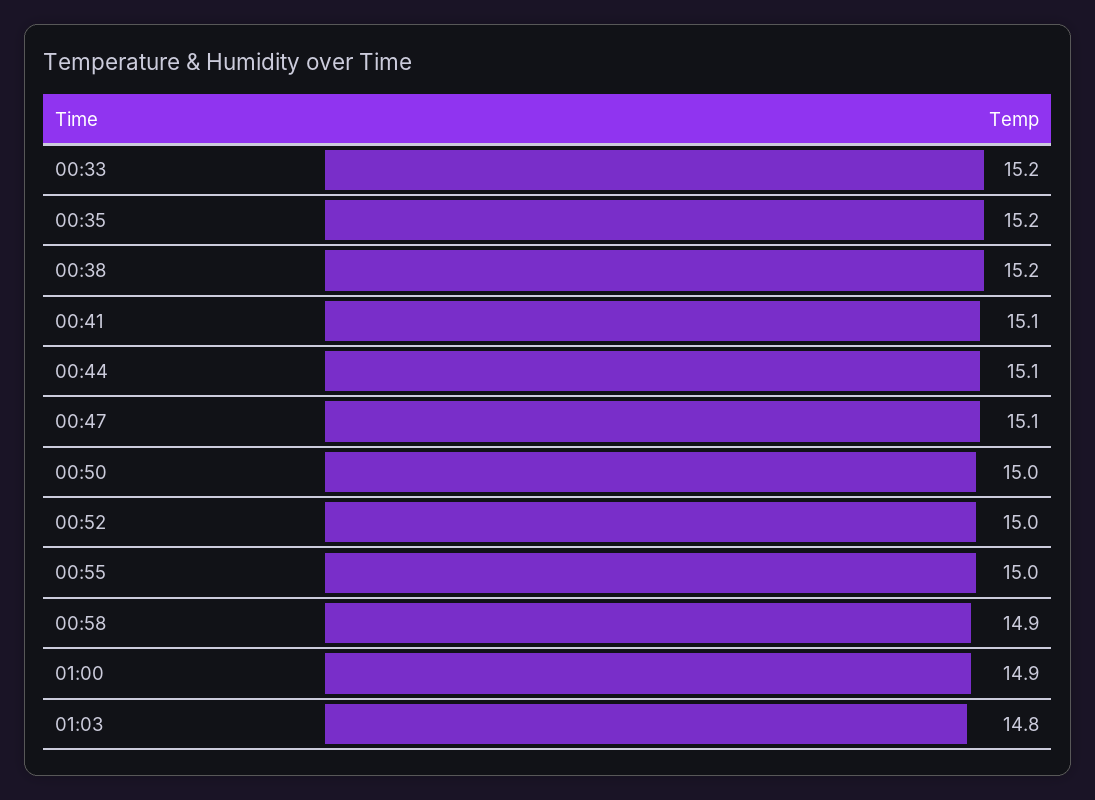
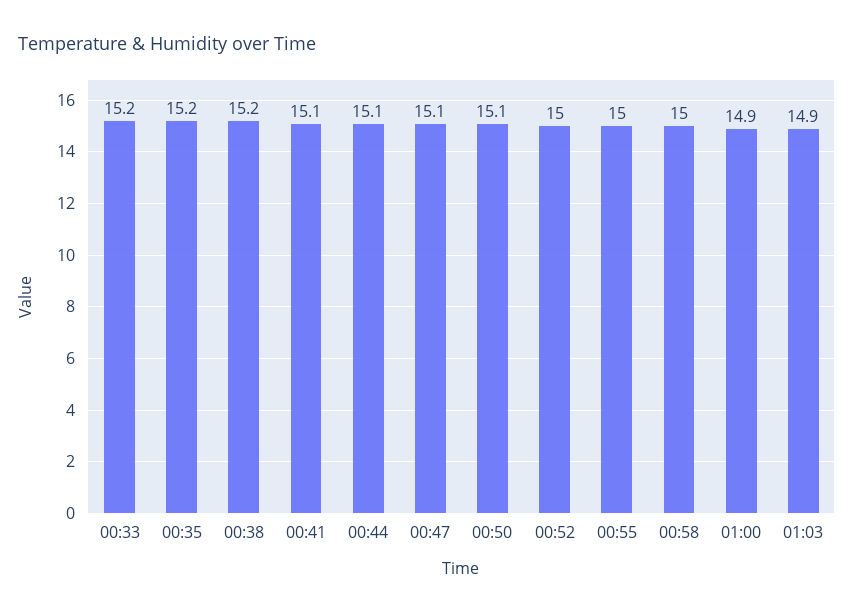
00:50: 15 -> 15.1
00:58: 14.9 -> 15
01:03: 14.8 -> 14.9

